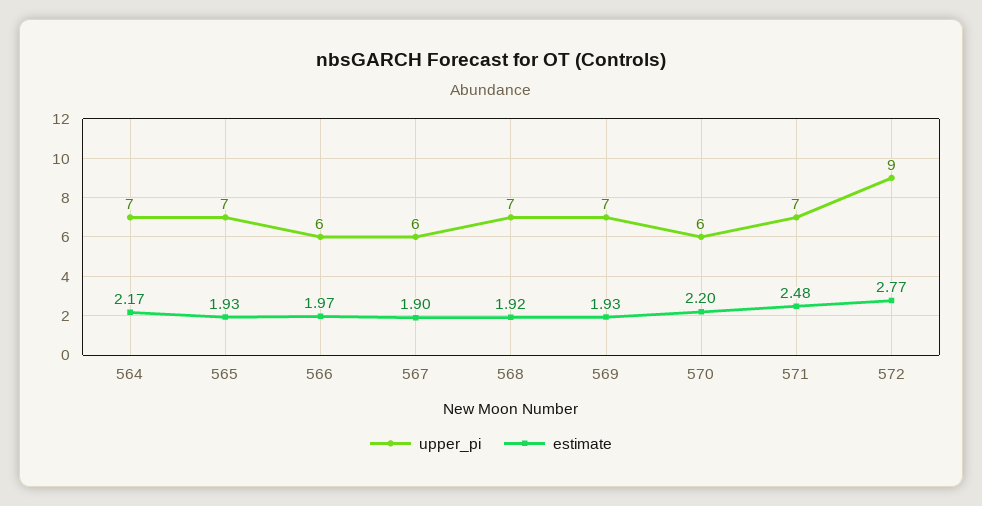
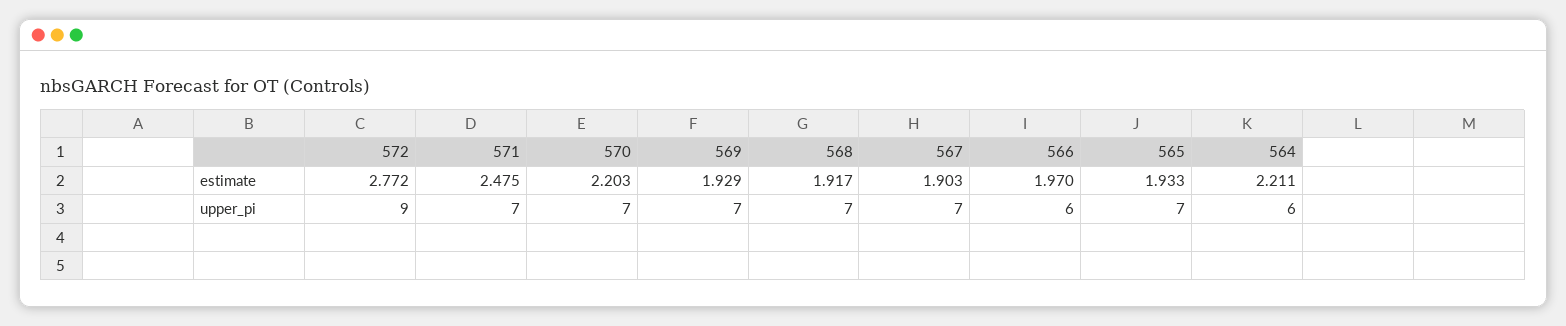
upper_pi, 564: 7 -> 6
estimate, 564: 2.17 -> 2.211
upper_pi, 567: 6 -> 7
upper_pi, 570: 6 -> 7

